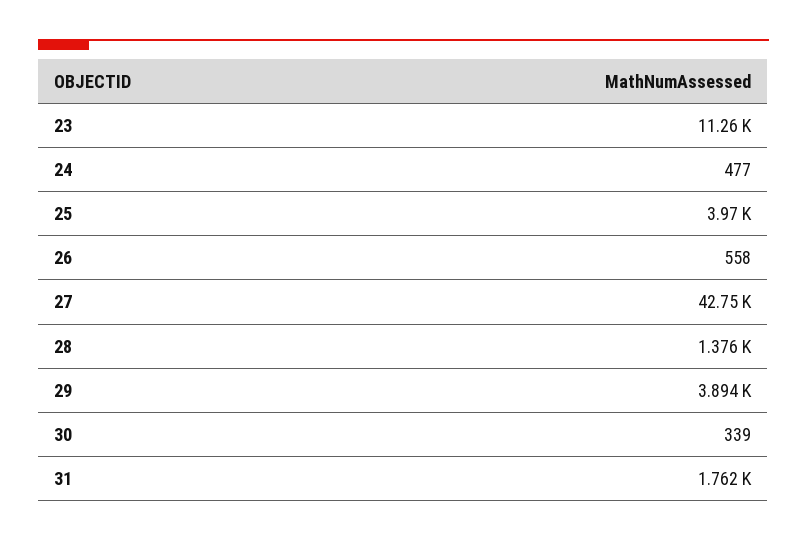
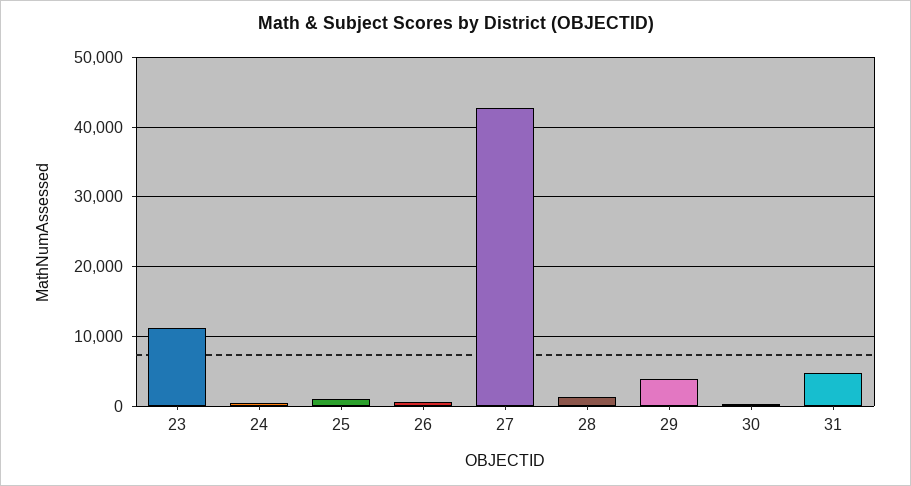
25: 3970 -> 1000
31: 1762 -> 5000

